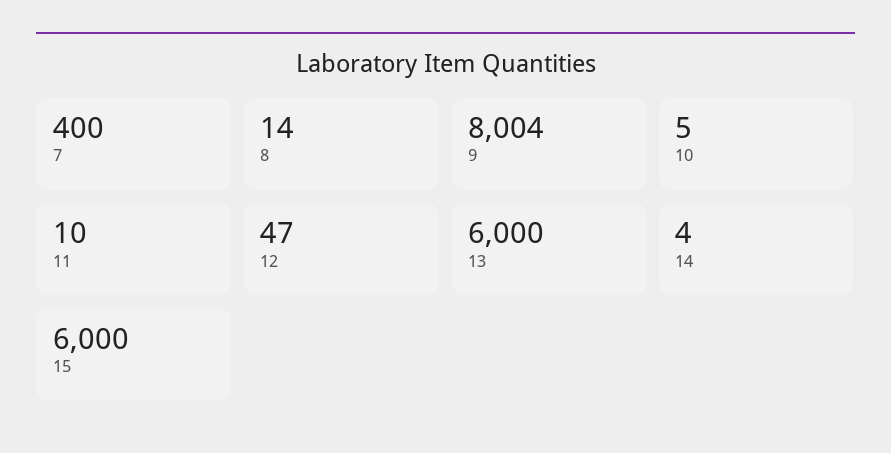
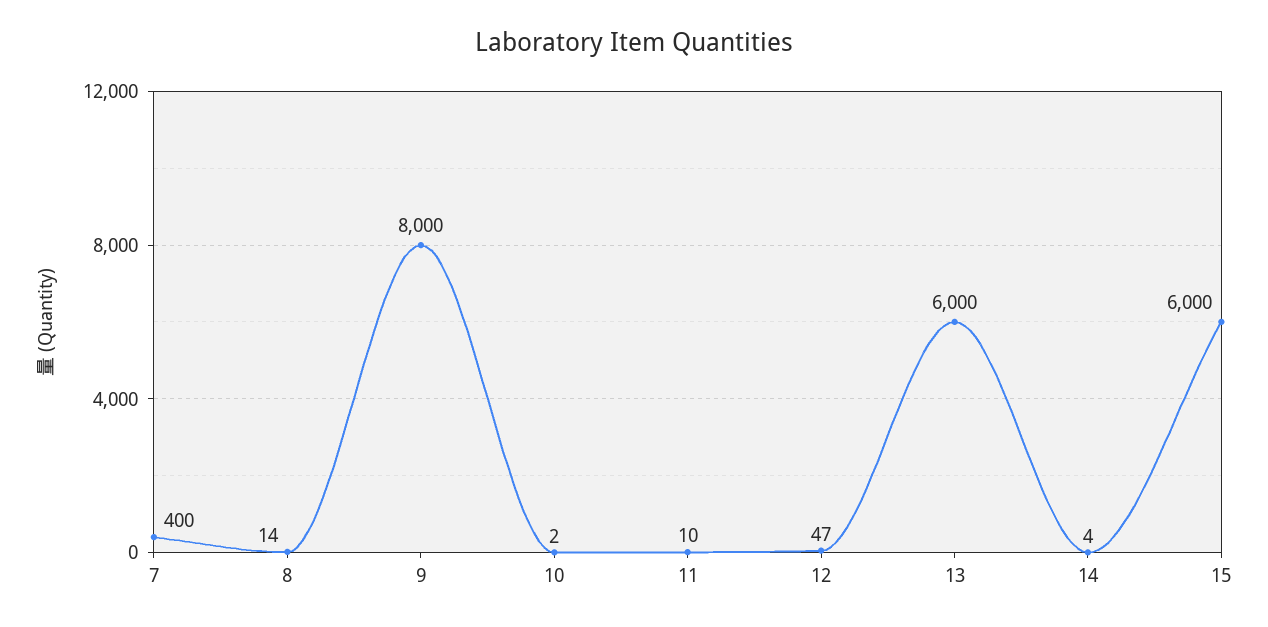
9: 8004 -> 8000
10: 5 -> 2

